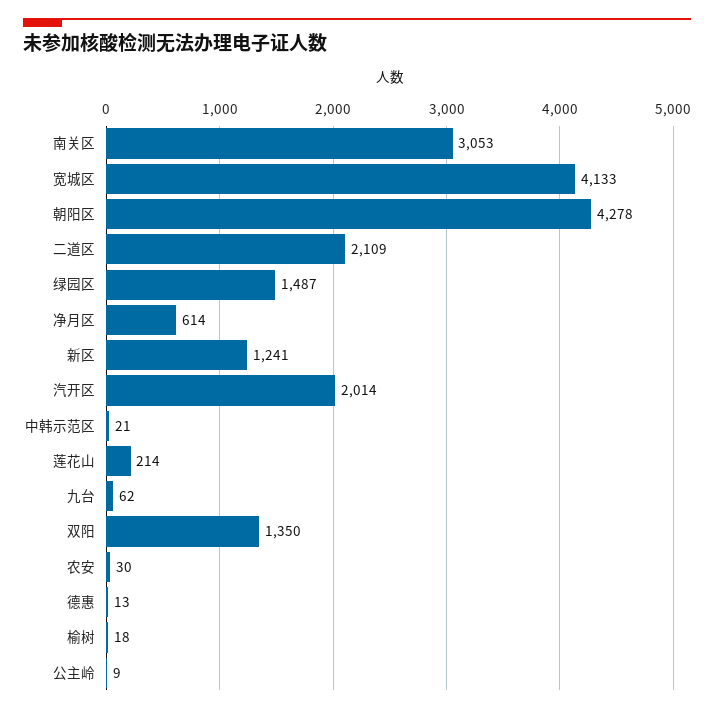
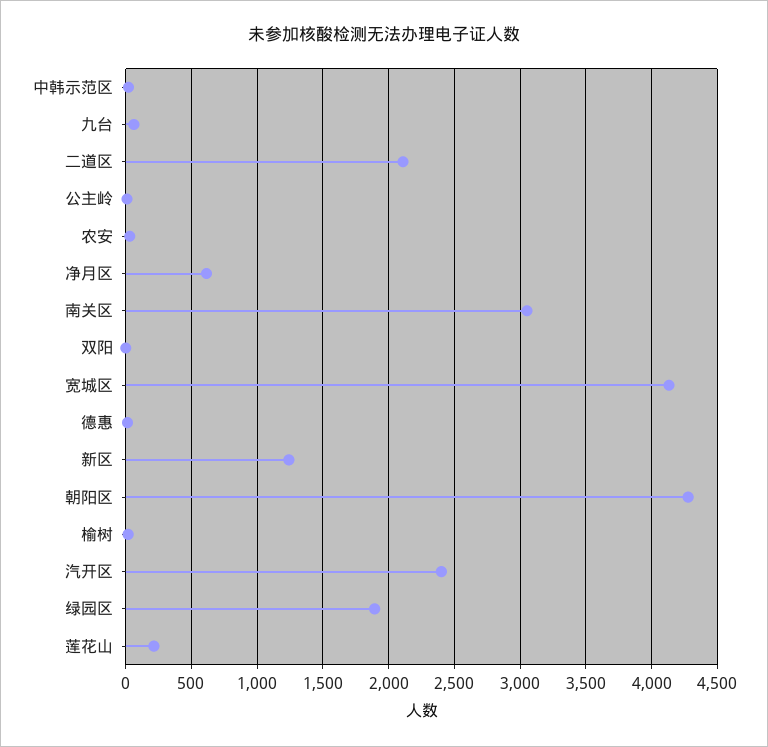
绿园区: 1487 -> 1900
汽开区: 2014 -> 2400
双阳: 1350 -> 0

